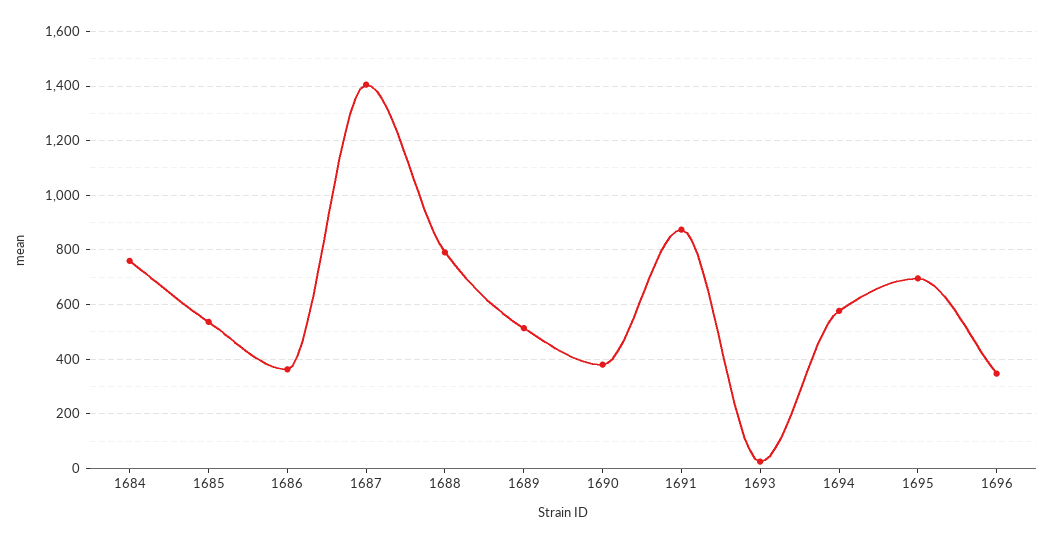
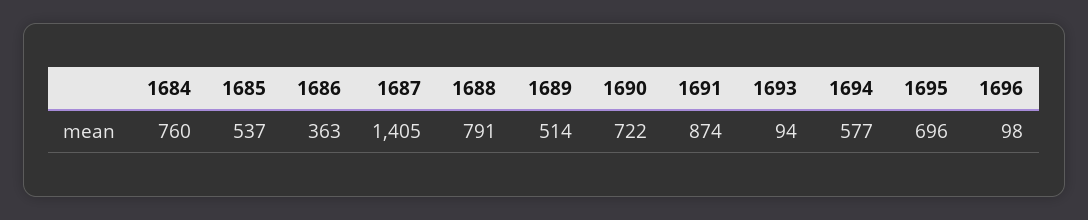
1690: 375 -> 722
1693: 25 -> 94
1696: 350 -> 98

